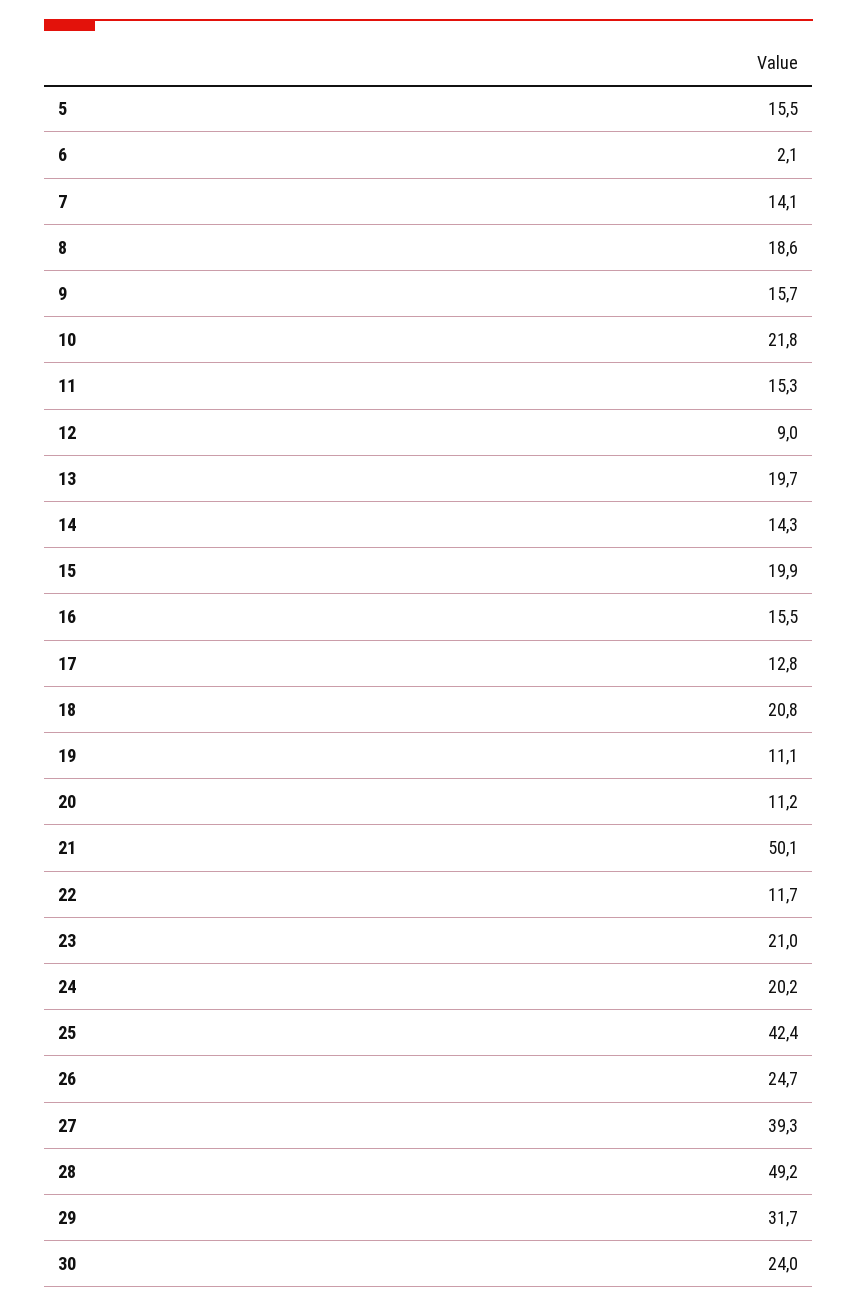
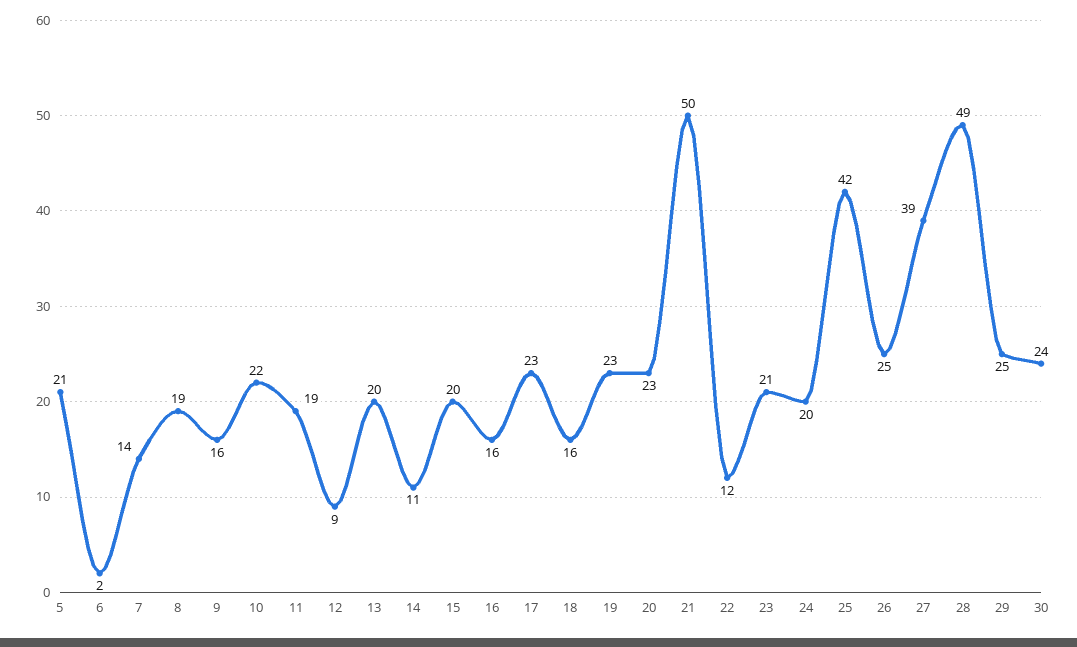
5: 15.5 -> 21
11: 15.3 -> 19
14: 14.3 -> 11
17: 12.8 -> 23
18: 20.8 -> 16
19: 11.1 -> 23
20: 11.2 -> 23
29: 31.7 -> 25

